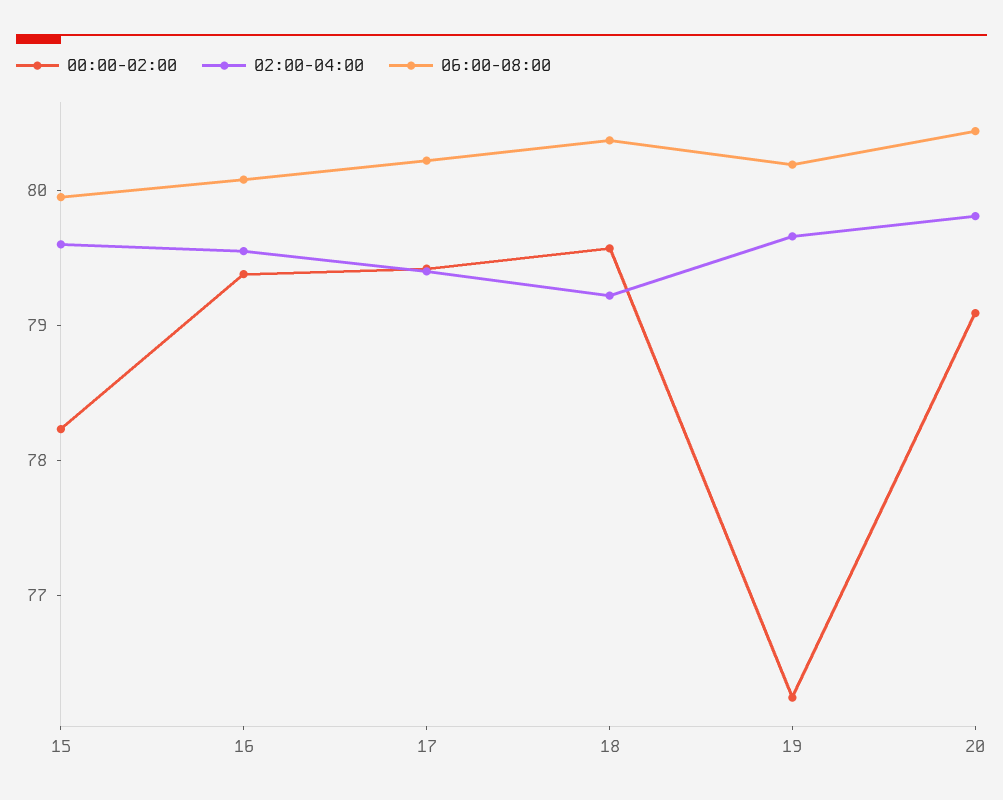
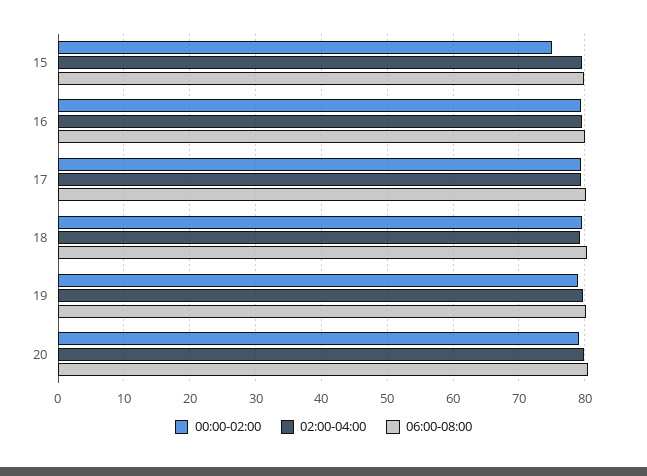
00:00-02:00, 15: 78.2 -> 75
00:00-02:00, 19: 76.2 -> 79

